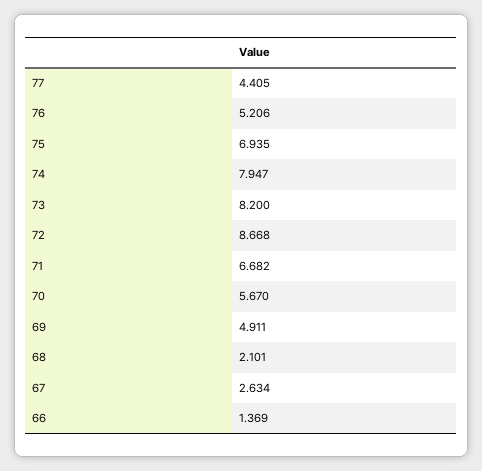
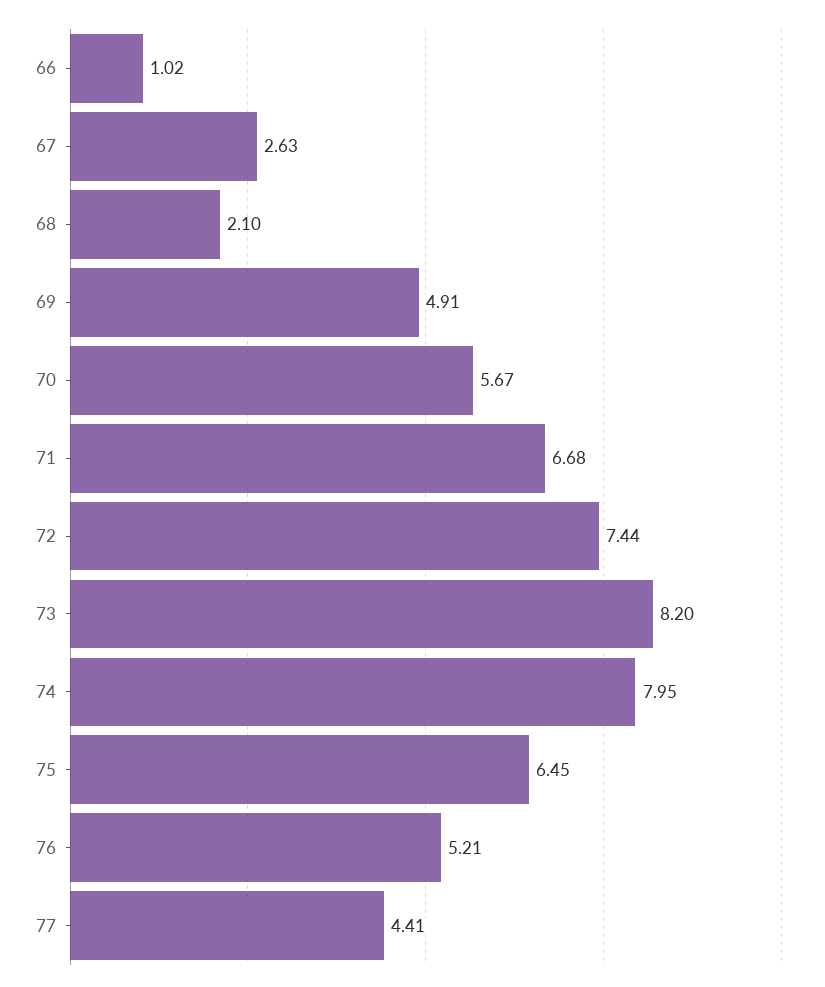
75: 6.935 -> 6.45
72: 8.668 -> 7.44
66: 1.369 -> 1.02

